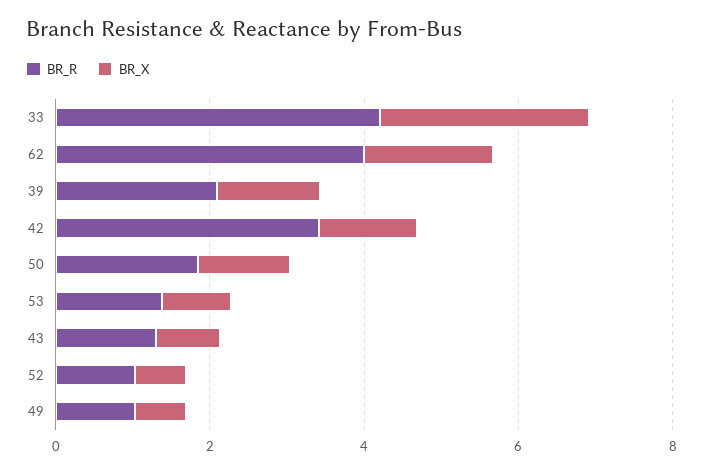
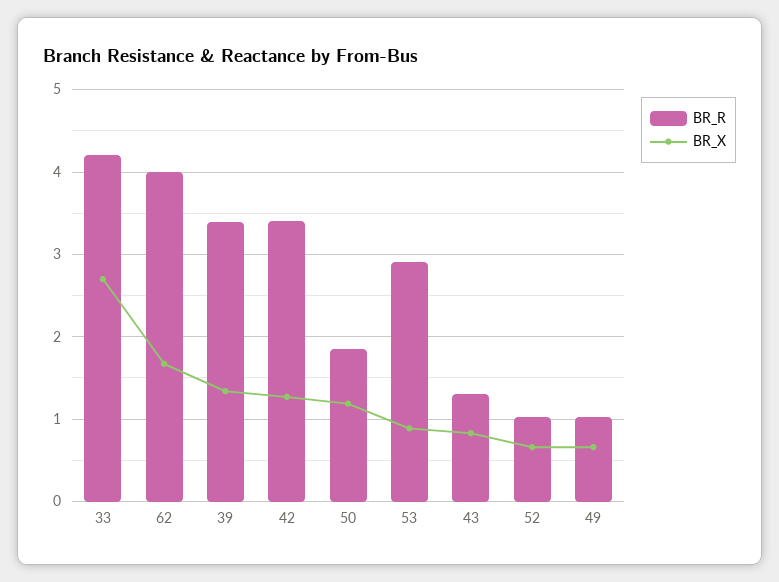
BR_R, 39: 2 -> 3.4
BR_R, 53: 1.5 -> 2.9

